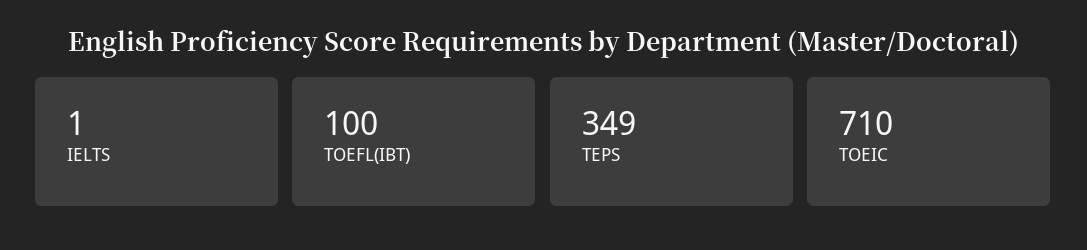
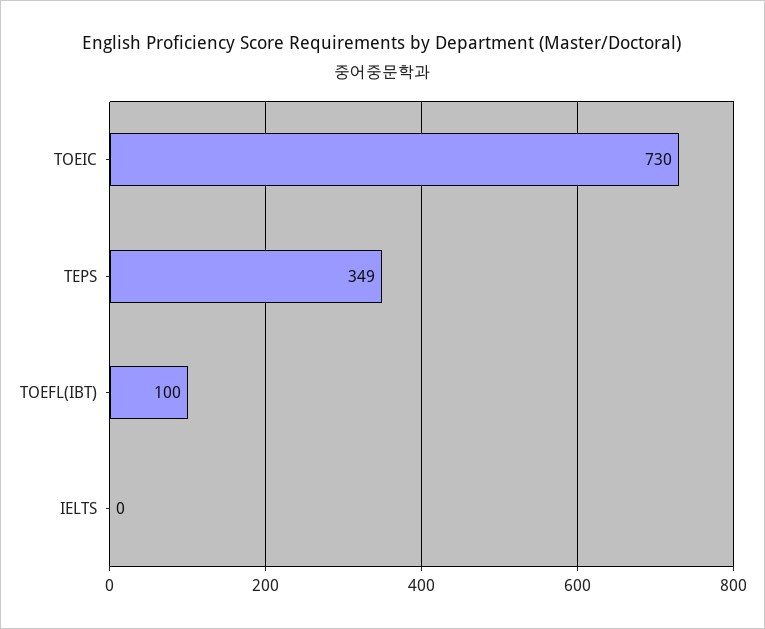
IELTS: 1 -> 0
TOEIC: 710 -> 730

